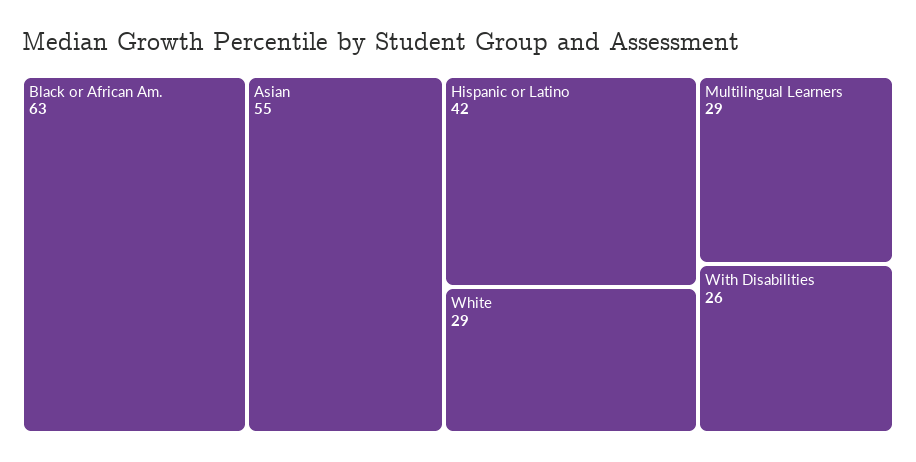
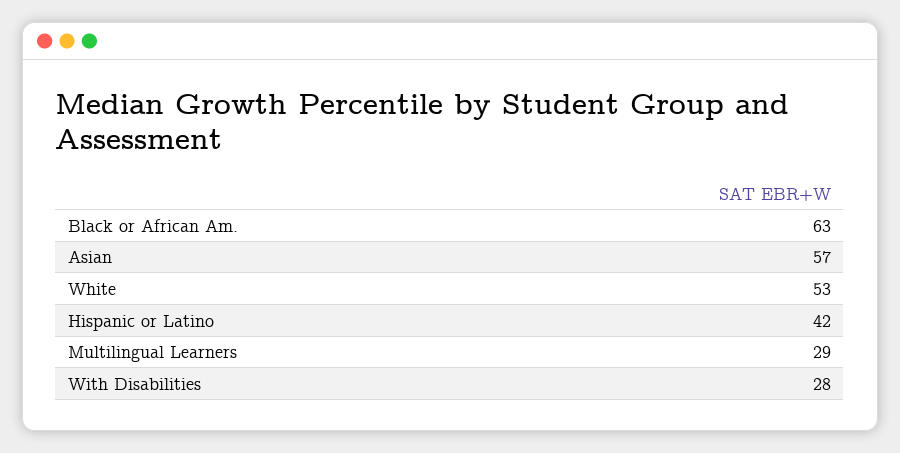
Asian: 55 -> 57
White: 29 -> 53
With Disabilities: 26 -> 28

